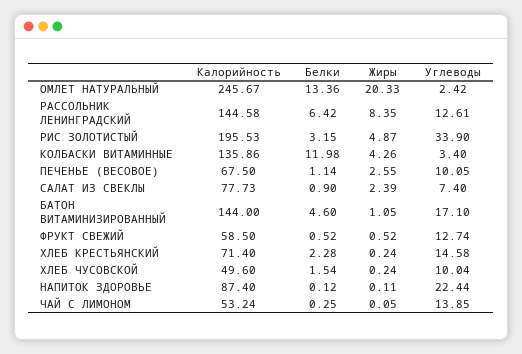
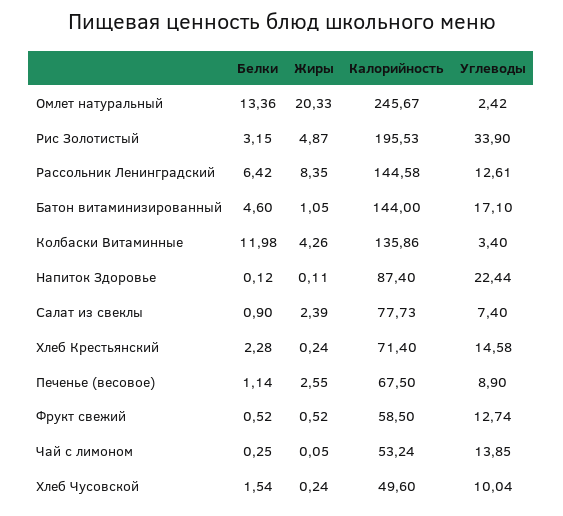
Углеводы, ПЕЧЕНЬЕ (ВЕСОВОЕ): 10.05 -> 8.9

